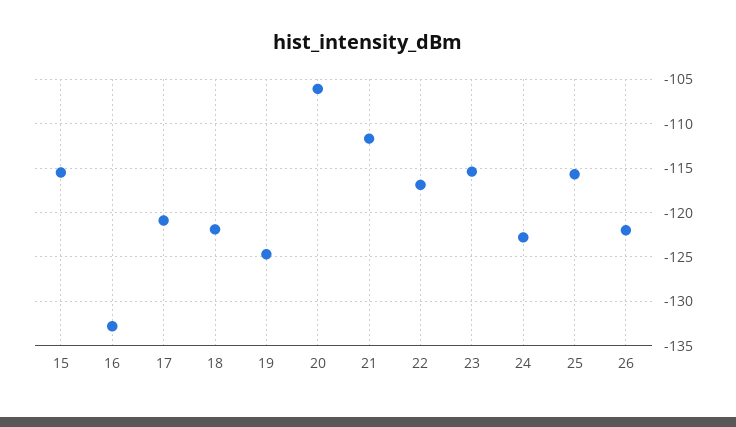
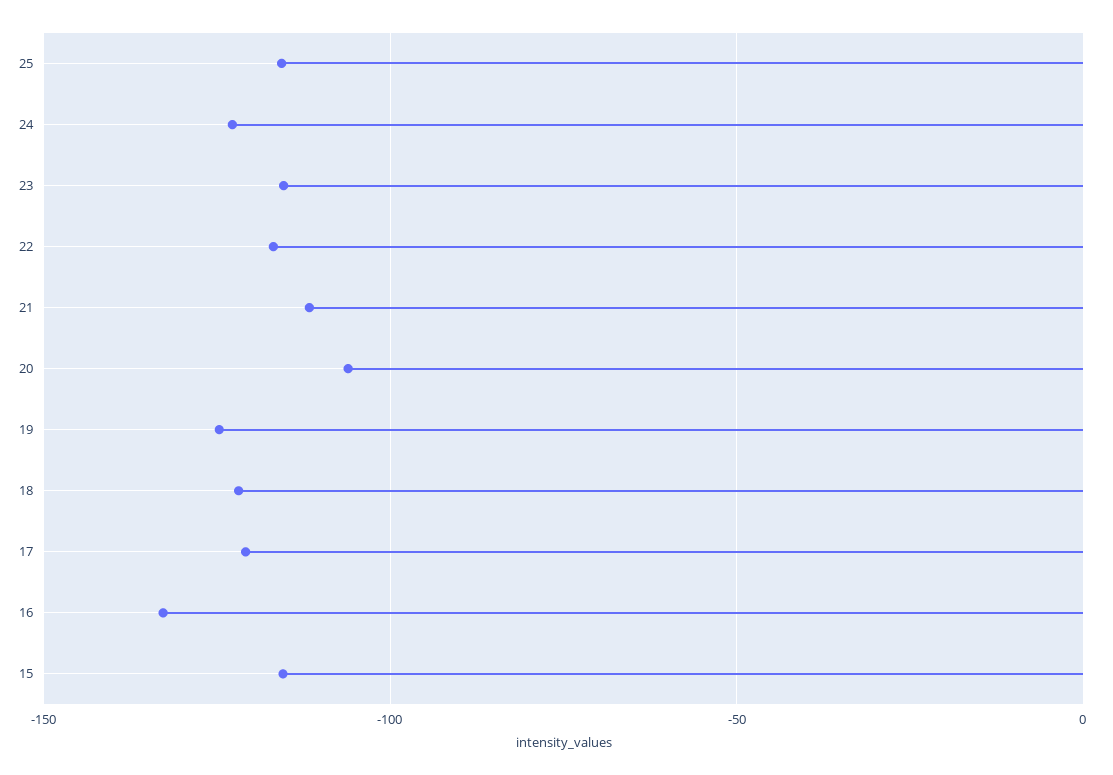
26: -122 -> none

